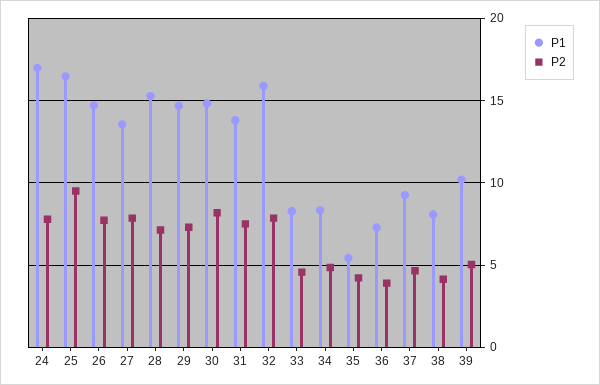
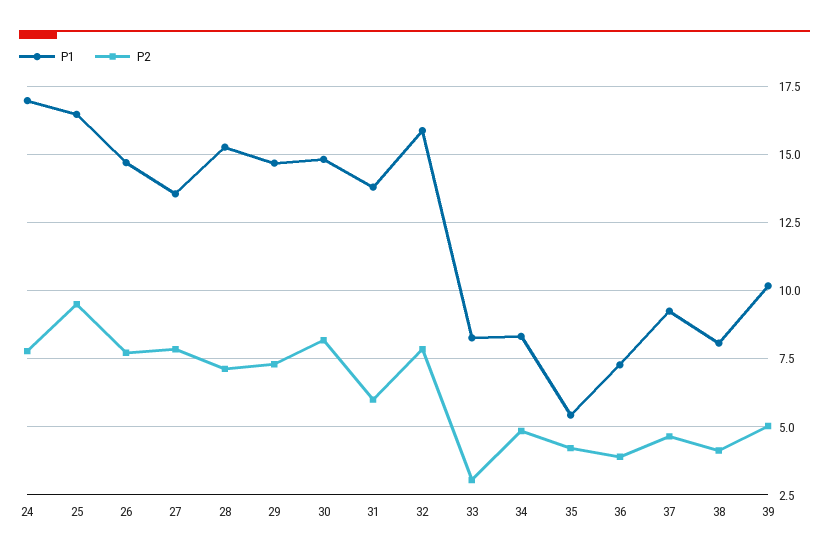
P2, 31: 7.5 -> 6
P2, 33: 4.5 -> 3

